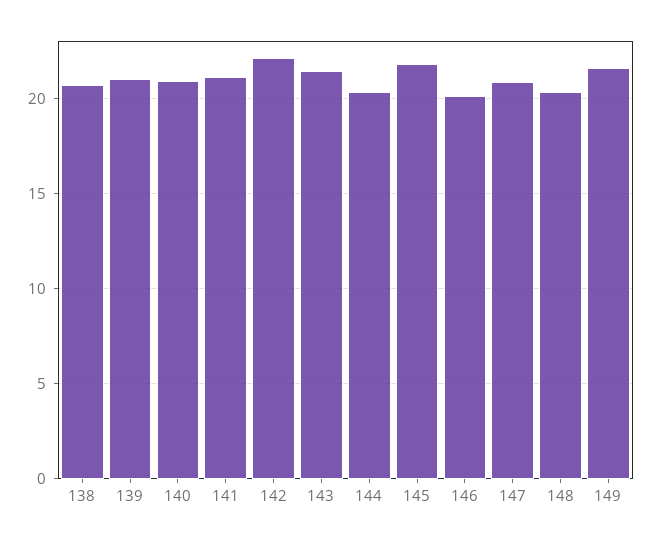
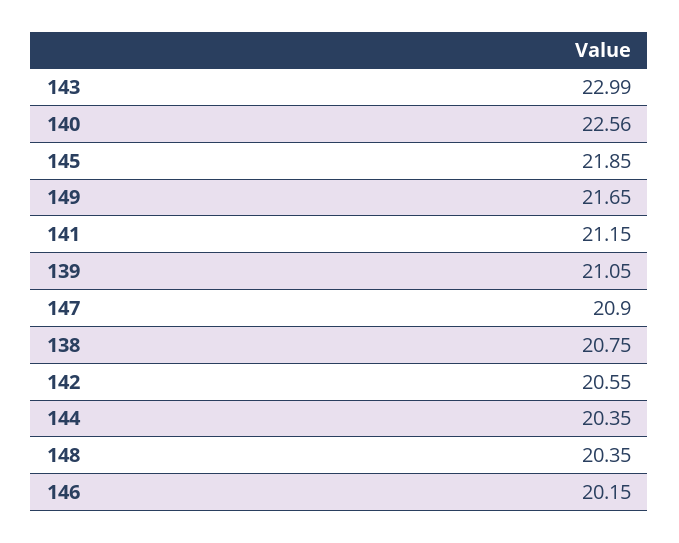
140: 21 -> 22.56
142: 22 -> 20.55
143: 21.5 -> 22.99

